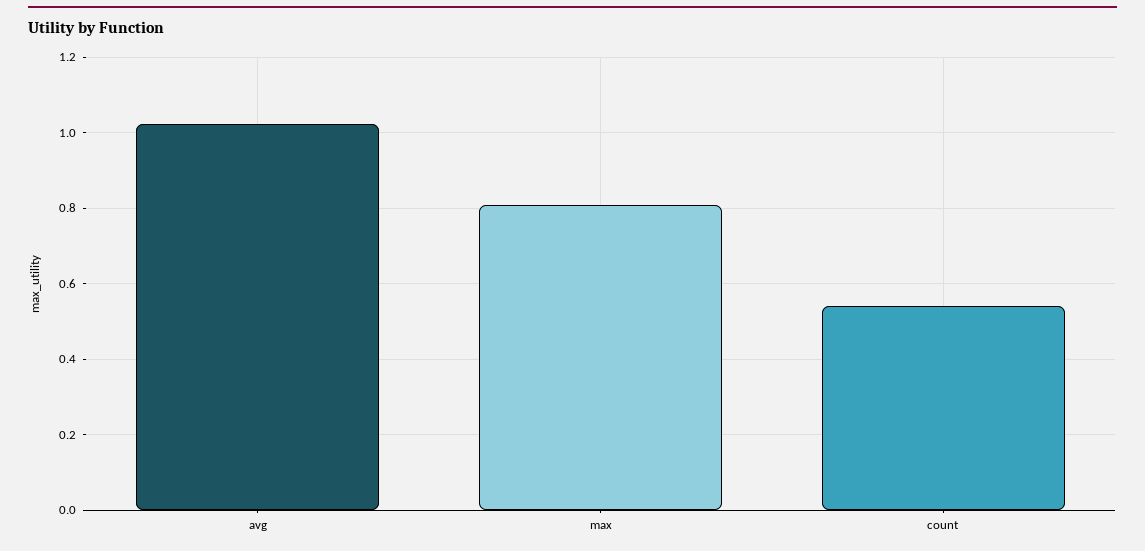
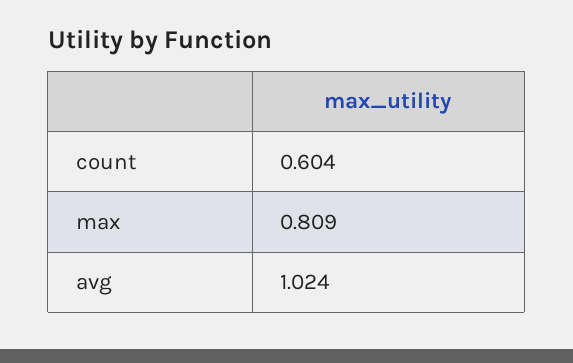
count: 0.54 -> 0.604

